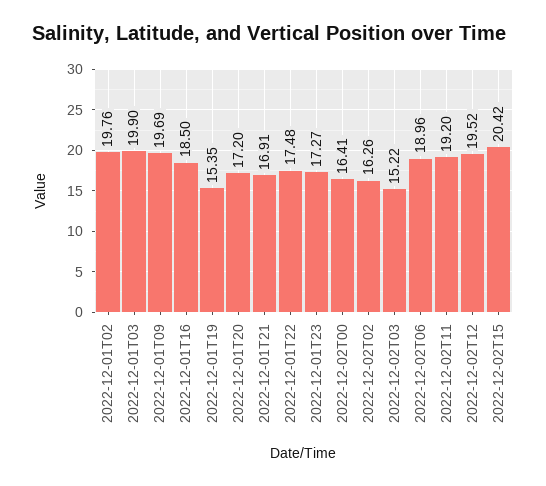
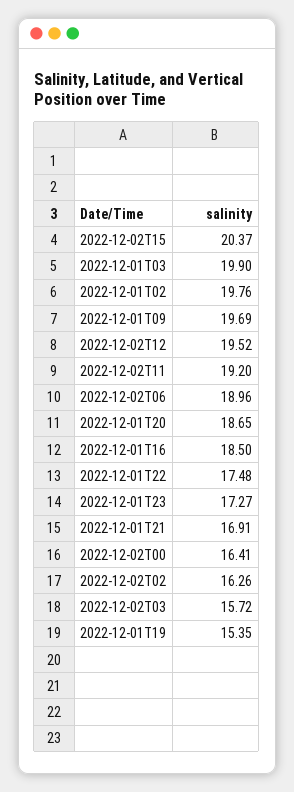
2022-12-01T20: 17.2 -> 18.65
2022-12-02T03: 15.22 -> 15.72
2022-12-02T15: 20.42 -> 20.37

